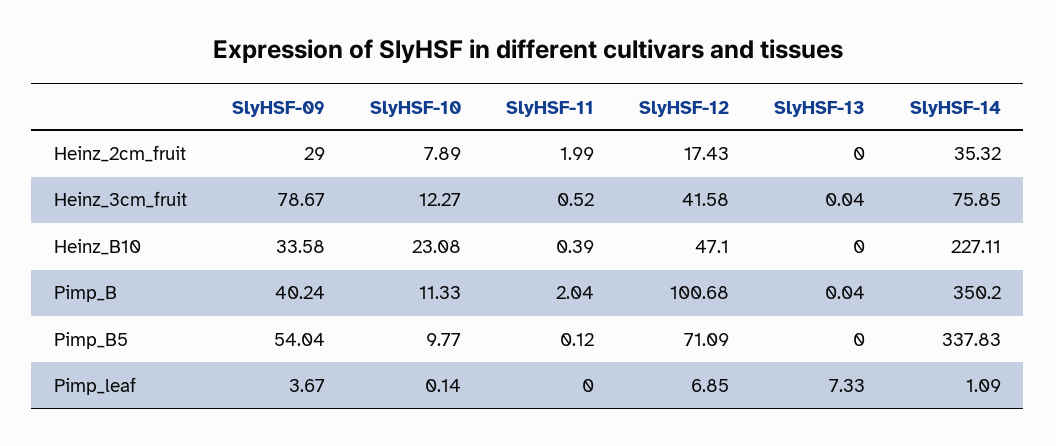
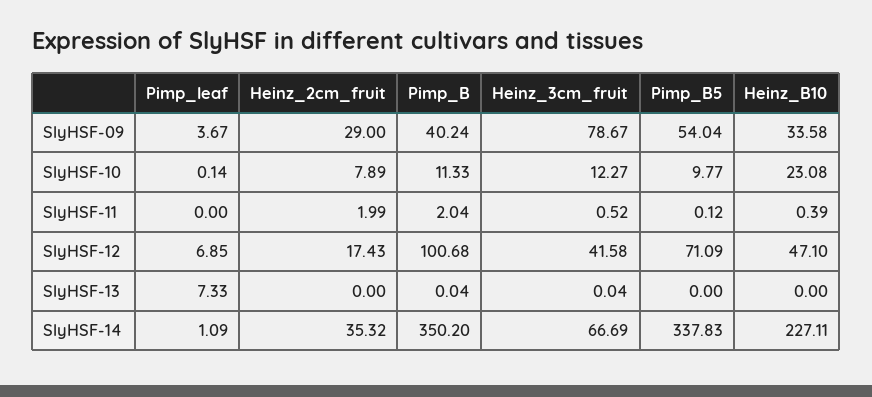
SlyHSF-14, Heinz_3cm_fruit: 75.85 -> 66.69

